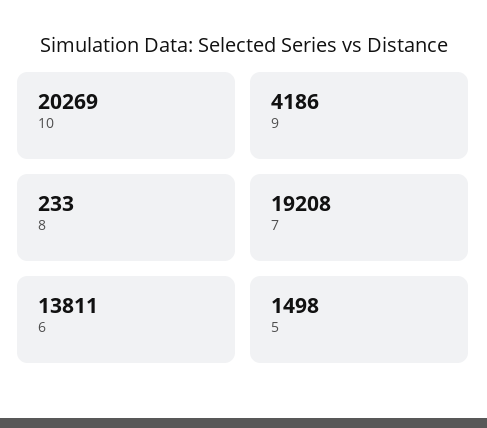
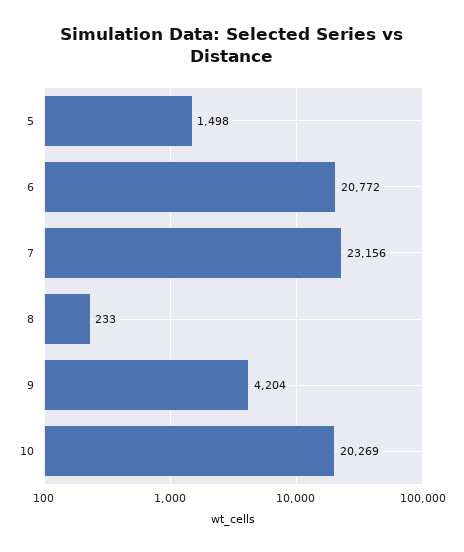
9: 4186 -> 4204
7: 19208 -> 23156
6: 13811 -> 20772

